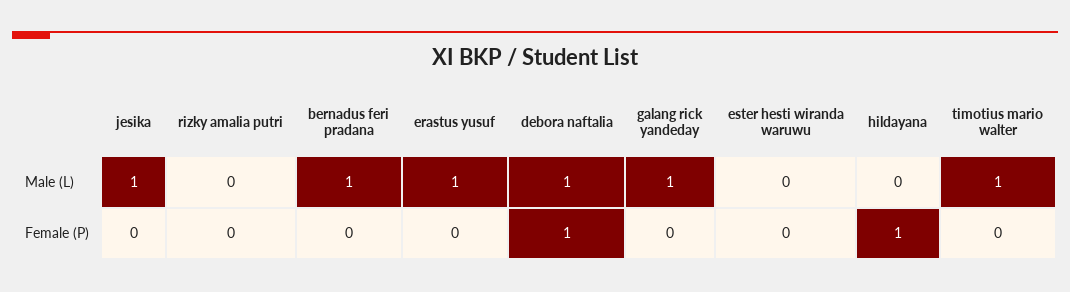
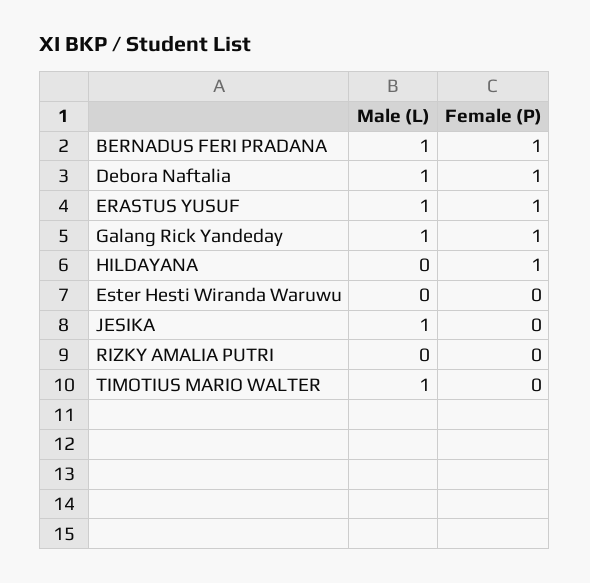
bernadus feri pradana, Female (P): 0 -> 1
erastus yusuf, Female (P): 0 -> 1
galang rick yandeday, Female (P): 0 -> 1

